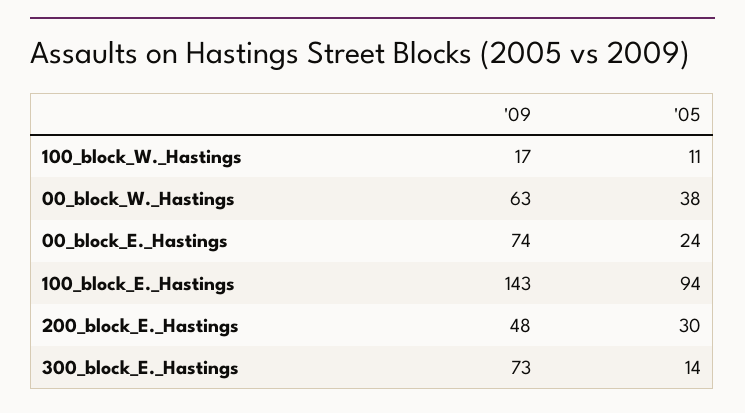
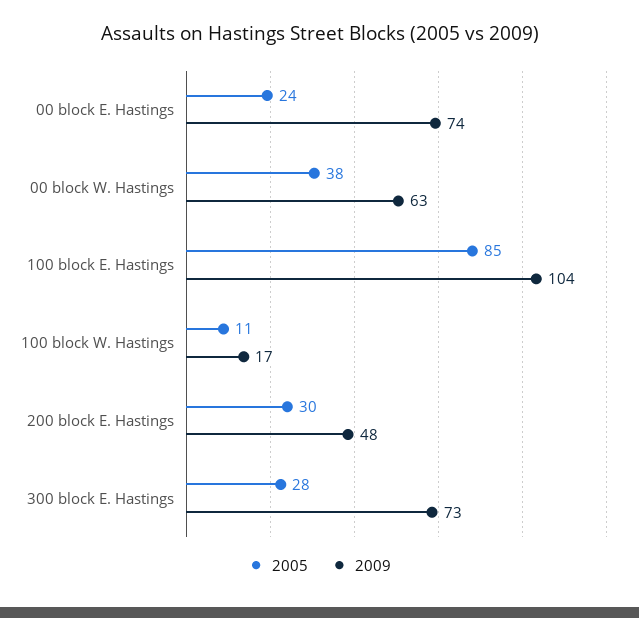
'09, 100_block_E._Hastings: 143 -> 104
'05, 100_block_E._Hastings: 94 -> 85
'05, 300_block_E._Hastings: 14 -> 28

